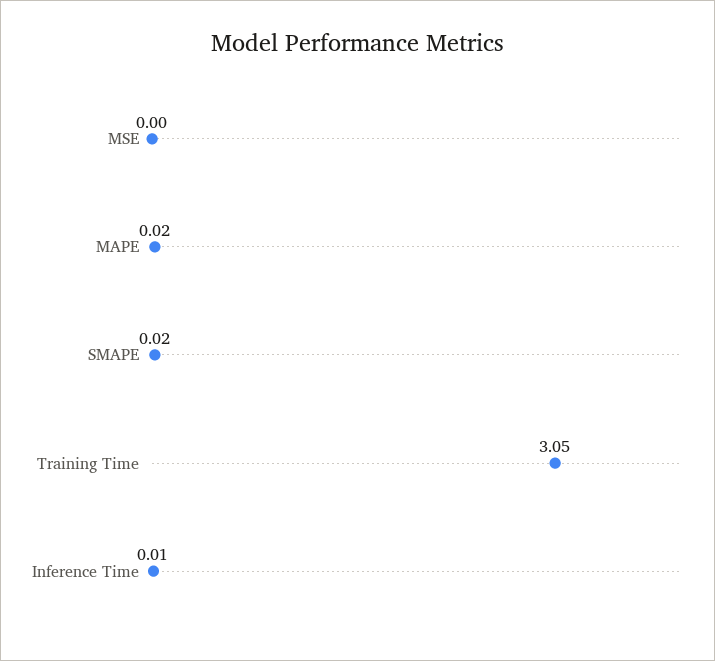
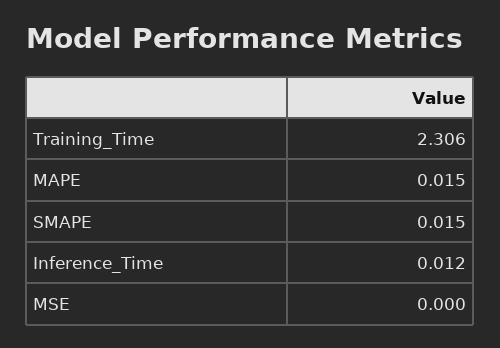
Training Time: 3.05 -> 2.306

